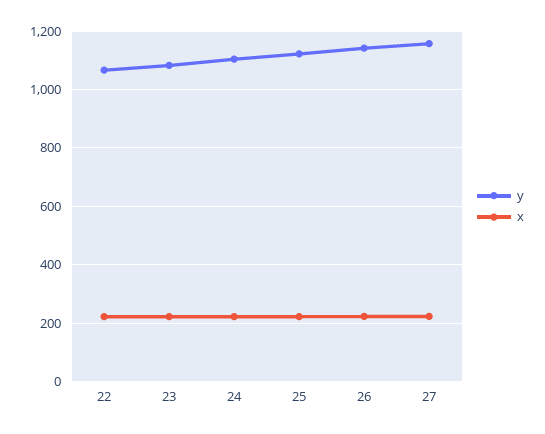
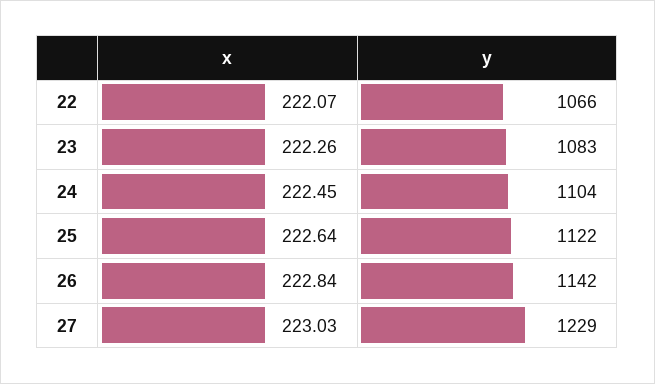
y, 27: 1150 -> 1229

